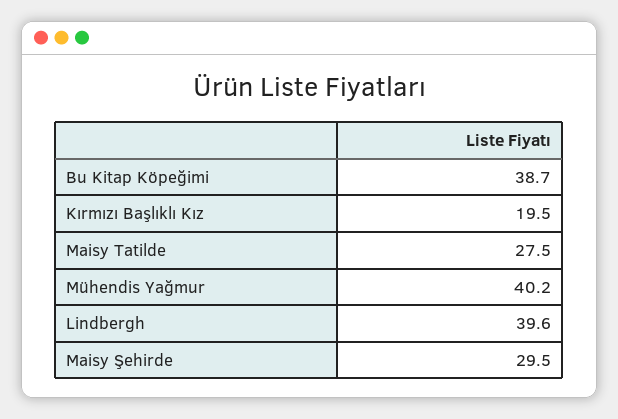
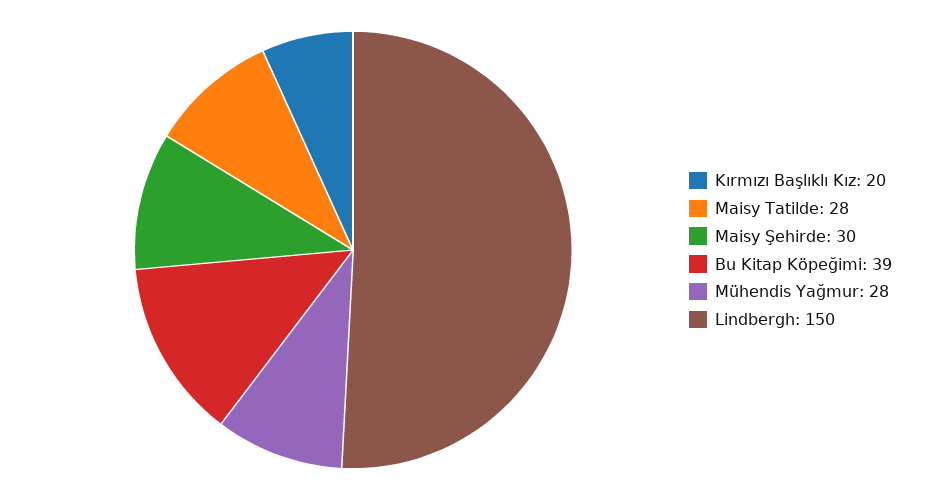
Mühendis Yağmur: 40.2 -> 28
Lindbergh: 39.6 -> 150

